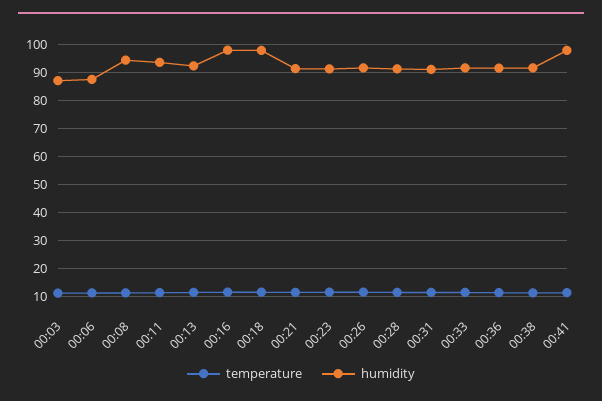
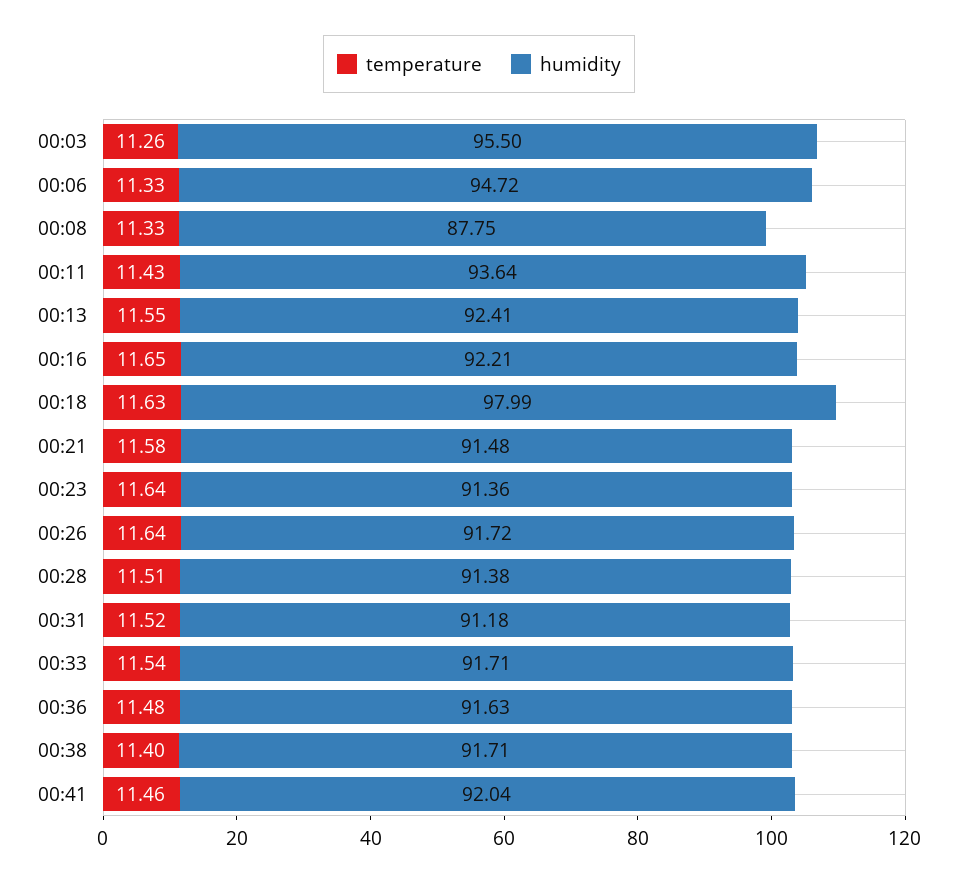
humidity, 00:03: 87.5 -> 95.5
humidity, 00:06: 87.5 -> 94.72
humidity, 00:08: 95 -> 87.75
humidity, 00:16: 97.5 -> 92.21
humidity, 00:41: 97.5 -> 92.04

